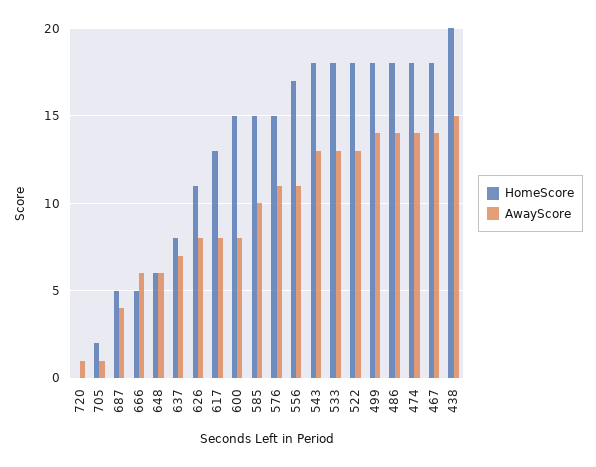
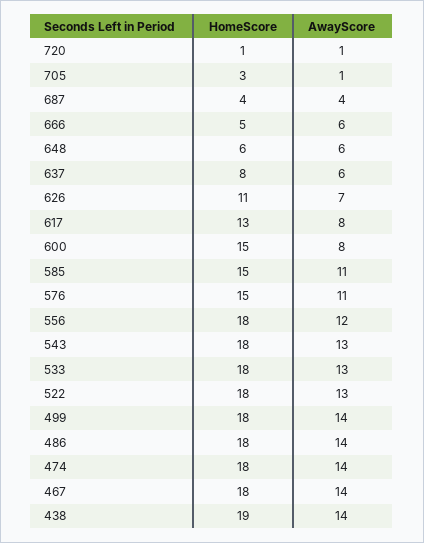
HomeScore, 720: 0 -> 1
HomeScore, 705: 2 -> 3
HomeScore, 687: 5 -> 4
AwayScore, 637: 7 -> 6
AwayScore, 626: 8 -> 7
AwayScore, 585: 10 -> 11
HomeScore, 556: 17 -> 18
AwayScore, 556: 11 -> 12
HomeScore, 438: 20 -> 19
AwayScore, 438: 15 -> 14

